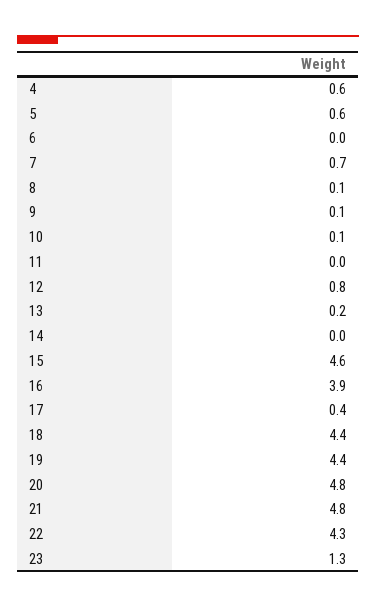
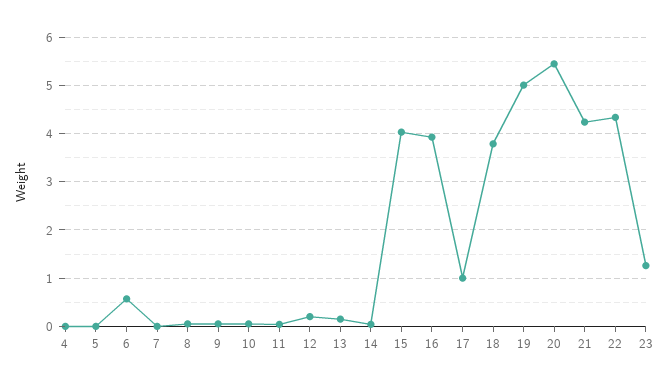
4: 0.6 -> 0
5: 0.6 -> 0
6: 0 -> 0.6
7: 0.7 -> 0
12: 0.8 -> 0.2
15: 4.6 -> 4
17: 0.4 -> 1
18: 4.4 -> 3.8
19: 4.4 -> 5
20: 4.8 -> 5.4
21: 4.8 -> 4.2

